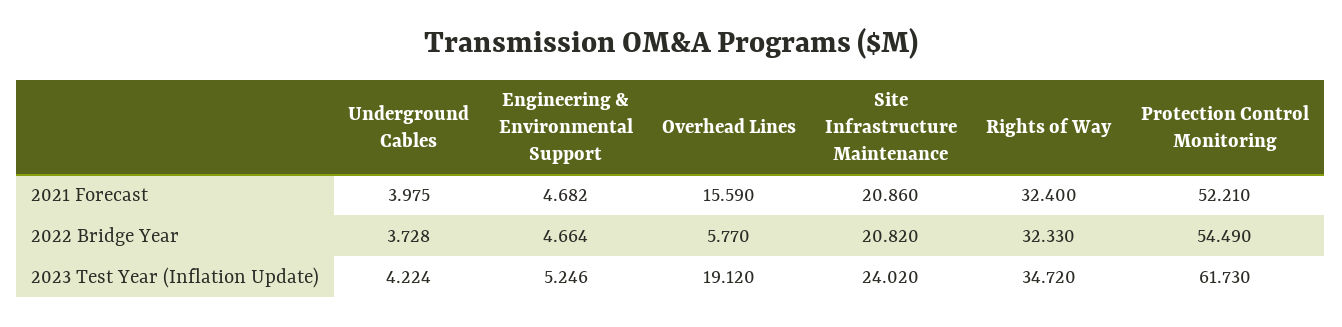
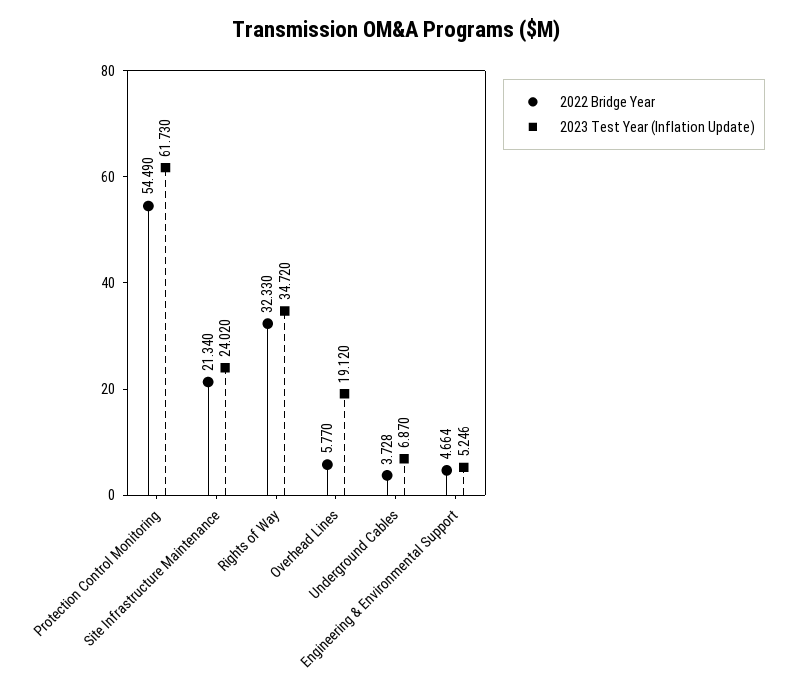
2021 Forecast, Underground Cables: 3.975 -> none
2021 Forecast, Engineering & Environmental Support: 4.682 -> none
2021 Forecast, Overhead Lines: 15.59 -> none
2021 Forecast, Site Infrastructure Maintenance: 20.86 -> none
2021 Forecast, Rights of Way: 32.4 -> none
2021 Forecast, Protection Control Monitoring: 52.21 -> none
2022 Bridge Year, Site Infrastructure Maintenance: 20.82 -> 21.34
2023 Test Year (Inflation Update), Underground Cables: 4.224 -> 6.87

